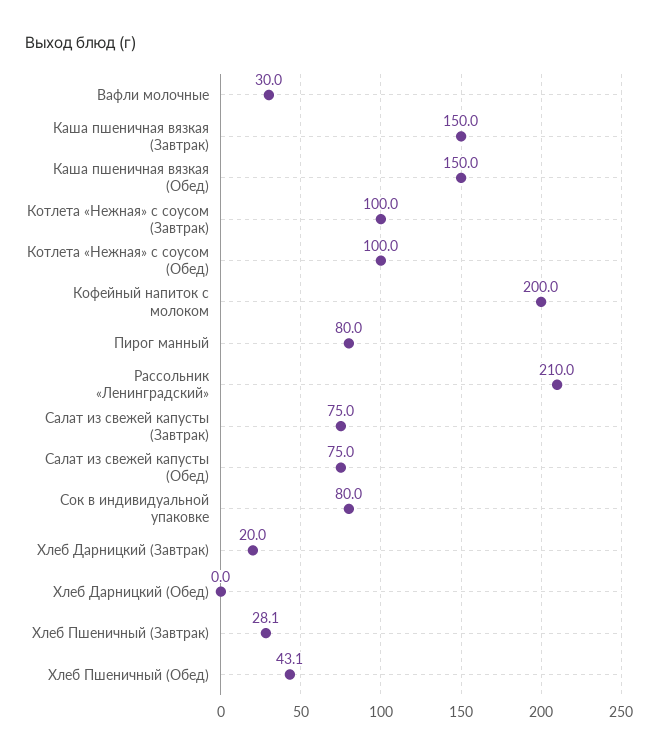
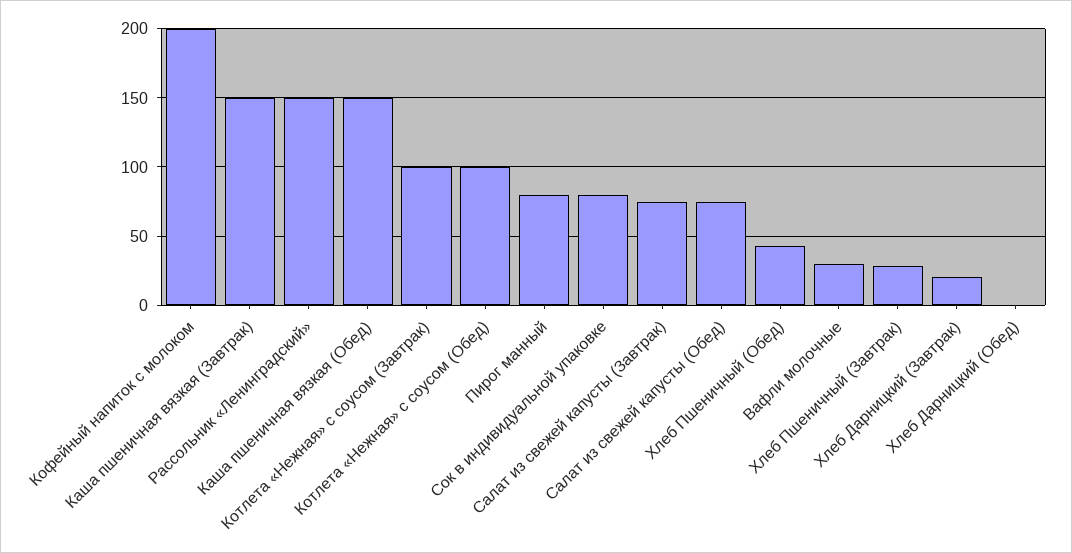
Рассольник «Ленинградский»: 210 -> 150

